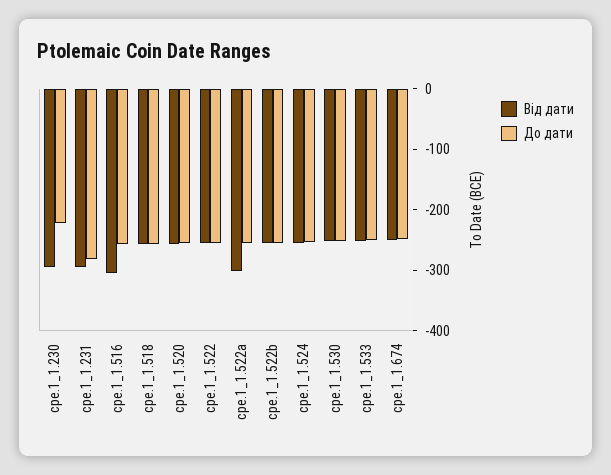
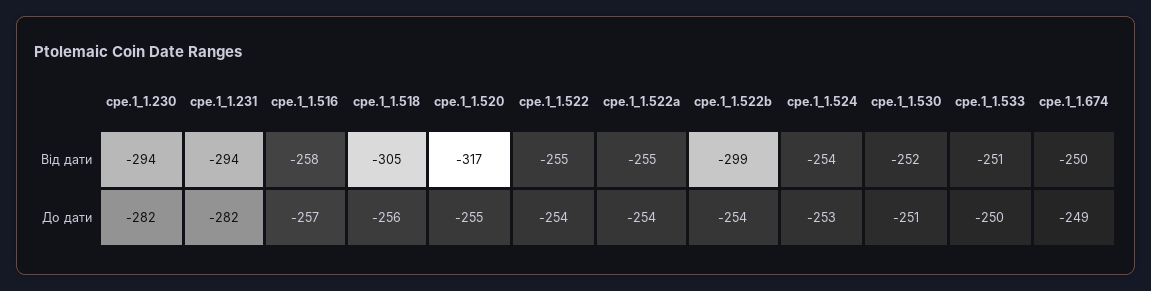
До дати, cpe.1_1.230: -220 -> -282
Від дати, cpe.1_1.516: -300 -> -258
Від дати, cpe.1_1.518: -260 -> -305
Від дати, cpe.1_1.520: -260 -> -317
Від дати, cpe.1_1.522a: -300 -> -255
Від дати, cpe.1_1.522b: -260 -> -299

